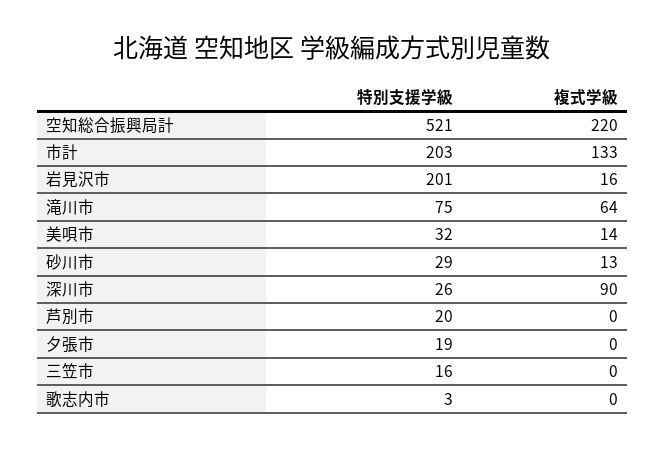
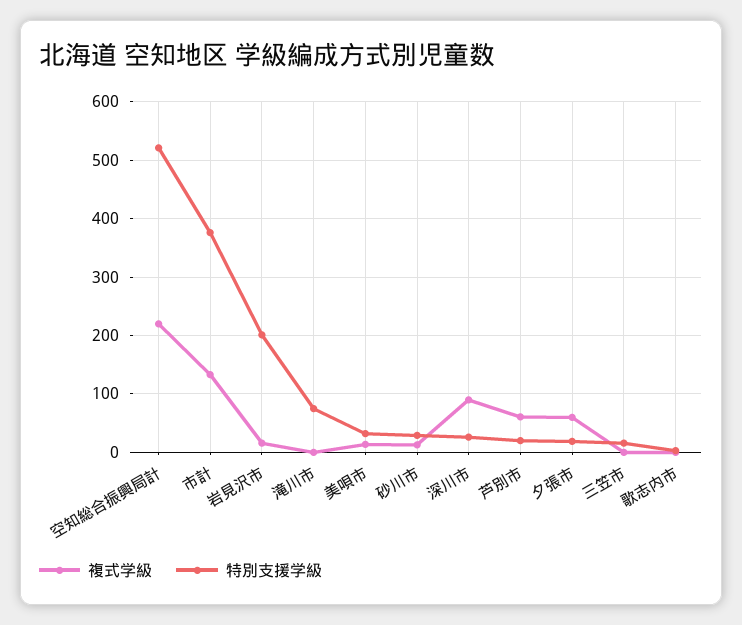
特別支援学級, 市計: 203 -> 380
複式学級, 滝川市: 64 -> 0
複式学級, 芦別市: 0 -> 60
複式学級, 夕張市: 0 -> 60

